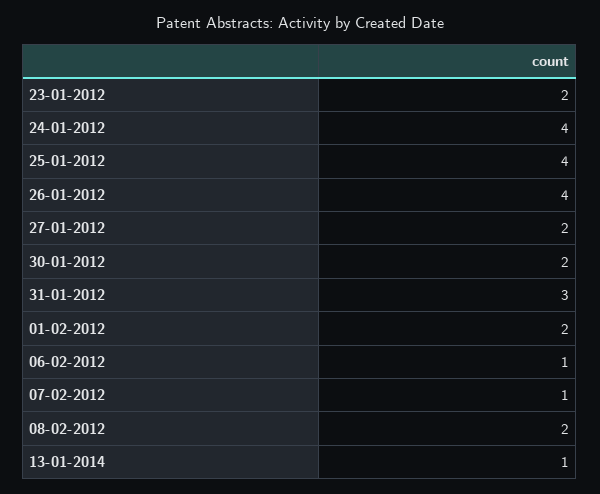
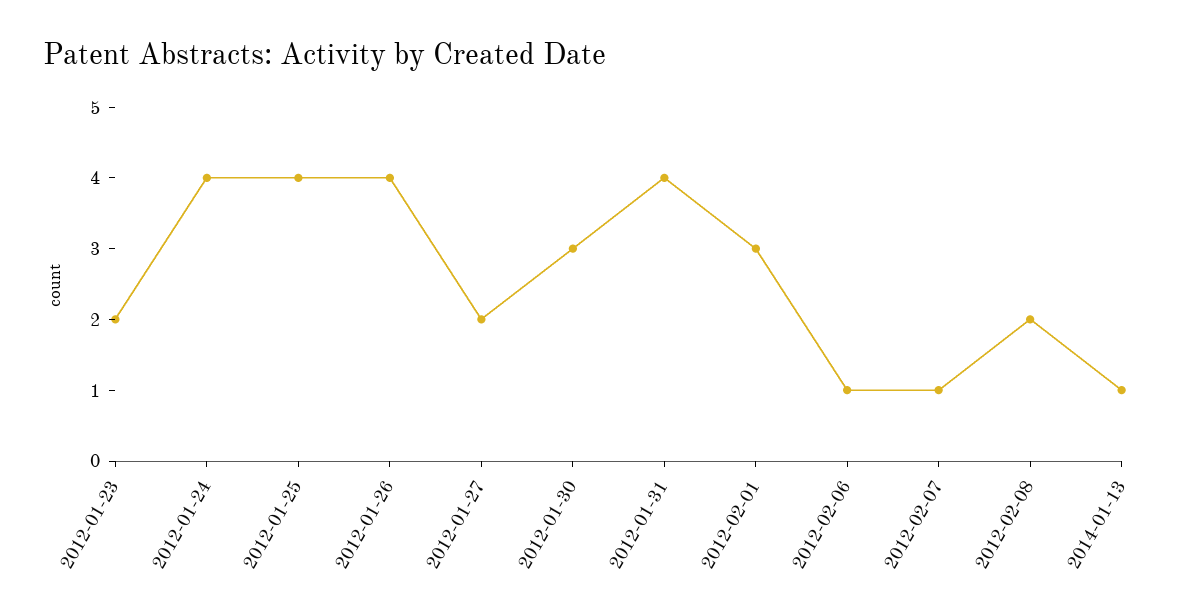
30-01-2012: 2 -> 3
31-01-2012: 3 -> 4
01-02-2012: 2 -> 3

